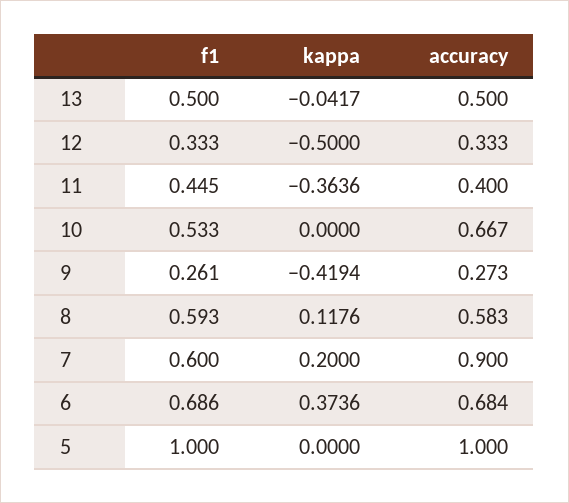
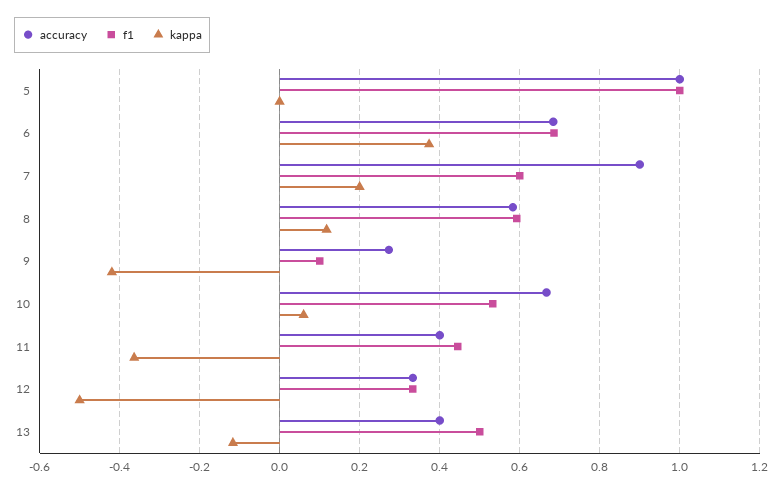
kappa, 13: -0.0417 -> -0.12
accuracy, 13: 0.5 -> 0.4
kappa, 10: 0 -> 0.06
f1, 9: 0.261 -> 0.1

